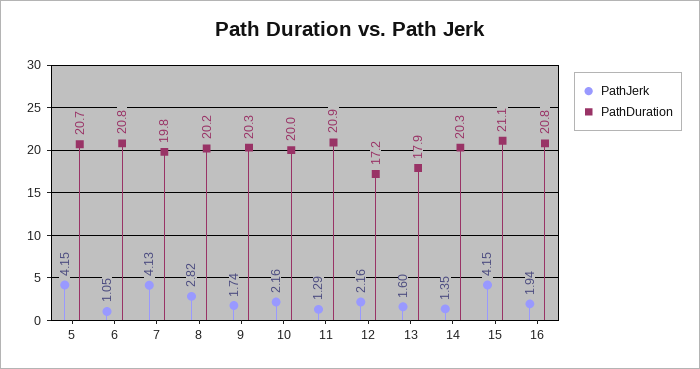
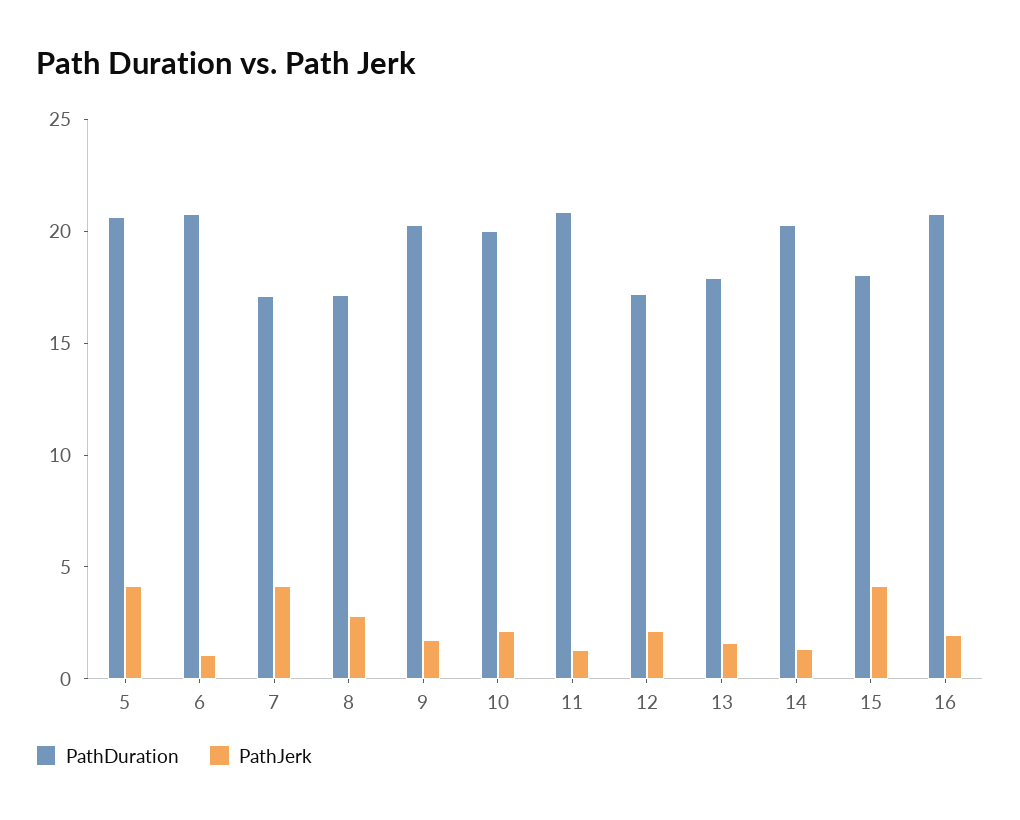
PathDuration, 7: 19.8 -> 17
PathDuration, 8: 20.2 -> 17
PathDuration, 15: 21.1 -> 18

